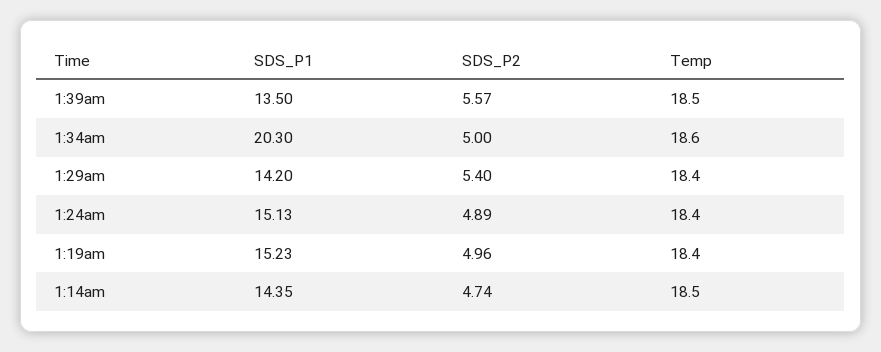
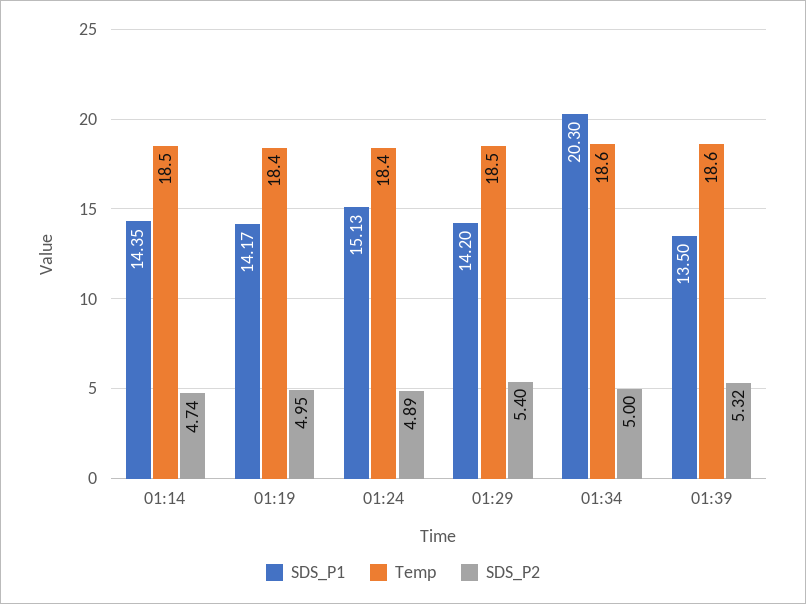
SDS_P2, 1:39am: 5.57 -> 5.32
Temp, 1:39am: 18.5 -> 18.6
Temp, 1:29am: 18.4 -> 18.5
SDS_P1, 1:19am: 15.23 -> 14.17
SDS_P2, 1:19am: 4.96 -> 4.95

